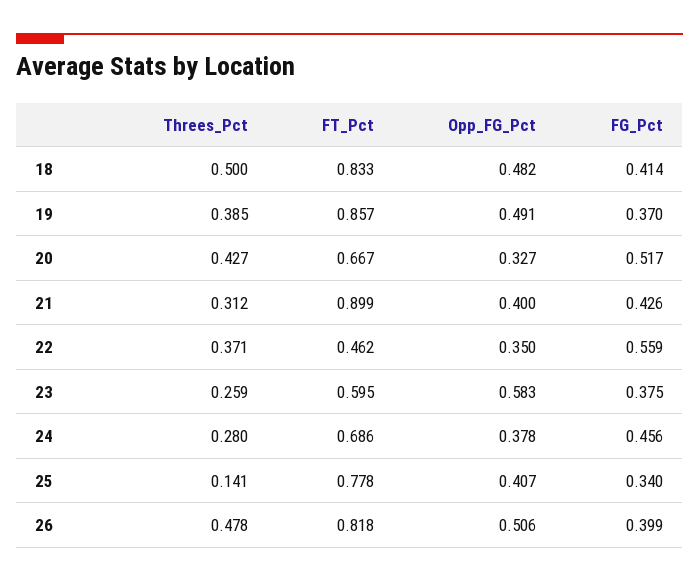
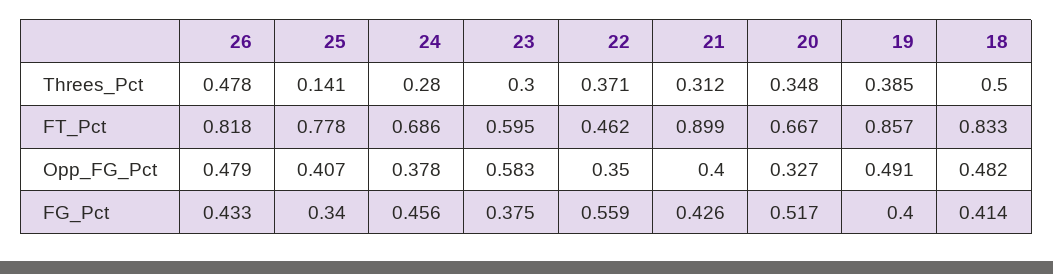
FG_Pct, 19: 0.37 -> 0.4
Threes_Pct, 20: 0.427 -> 0.348
Threes_Pct, 23: 0.259 -> 0.3
Opp_FG_Pct, 26: 0.506 -> 0.479
FG_Pct, 26: 0.399 -> 0.433

